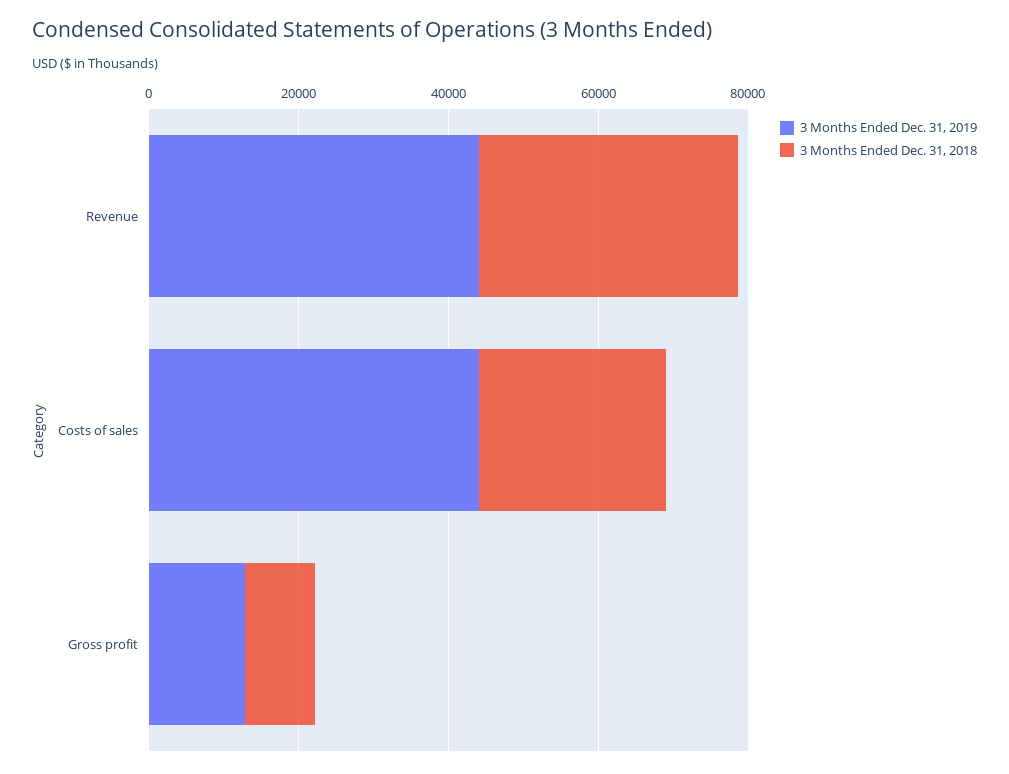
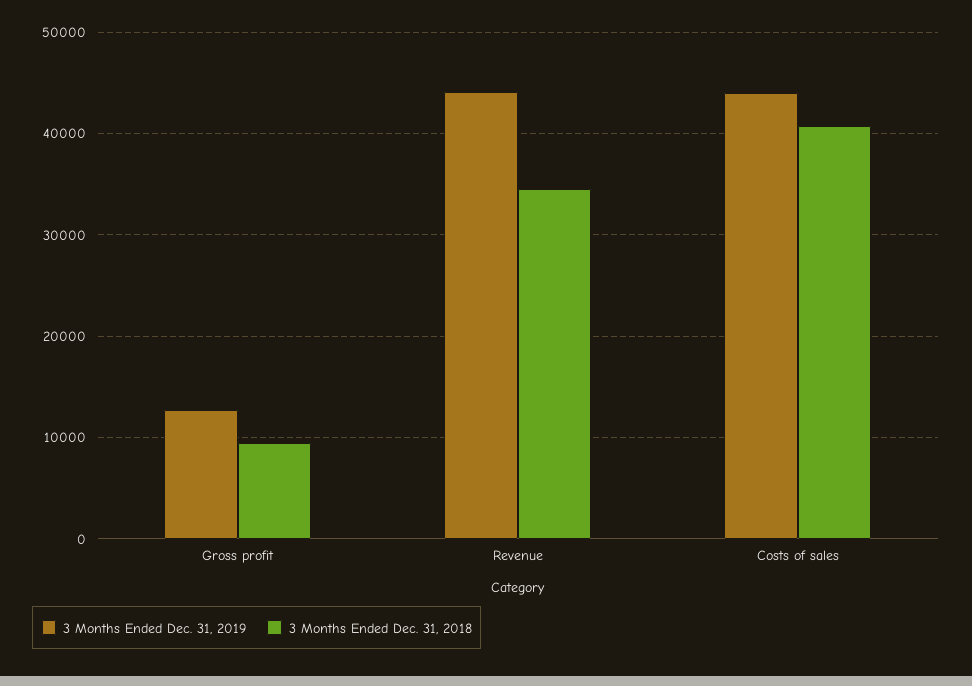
3 Months Ended Dec. 31, 2018, Costs of sales: 25000 -> 41000

